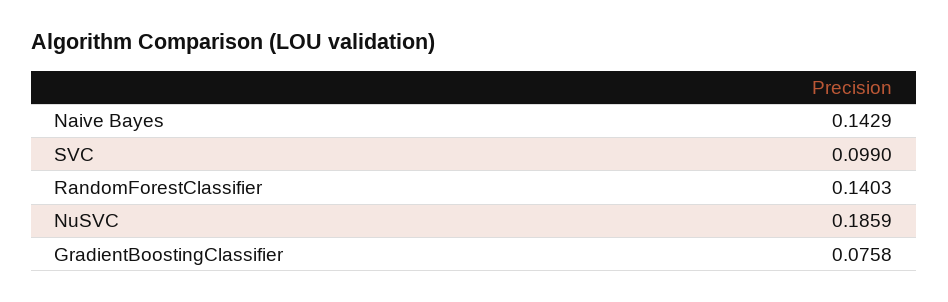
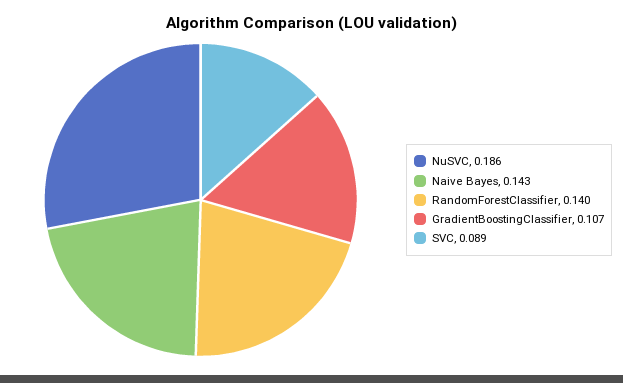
SVC: 0.099 -> 0.089
GradientBoostingClassifier: 0.0758 -> 0.107

